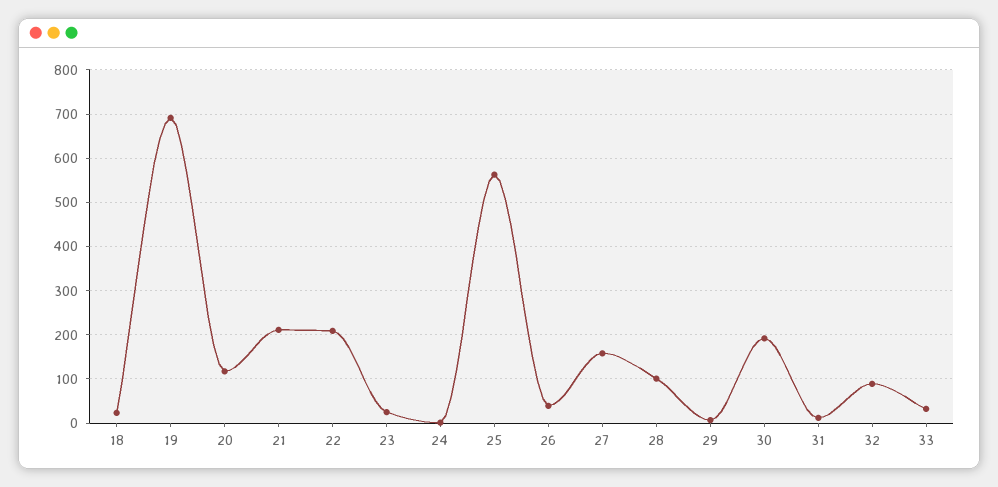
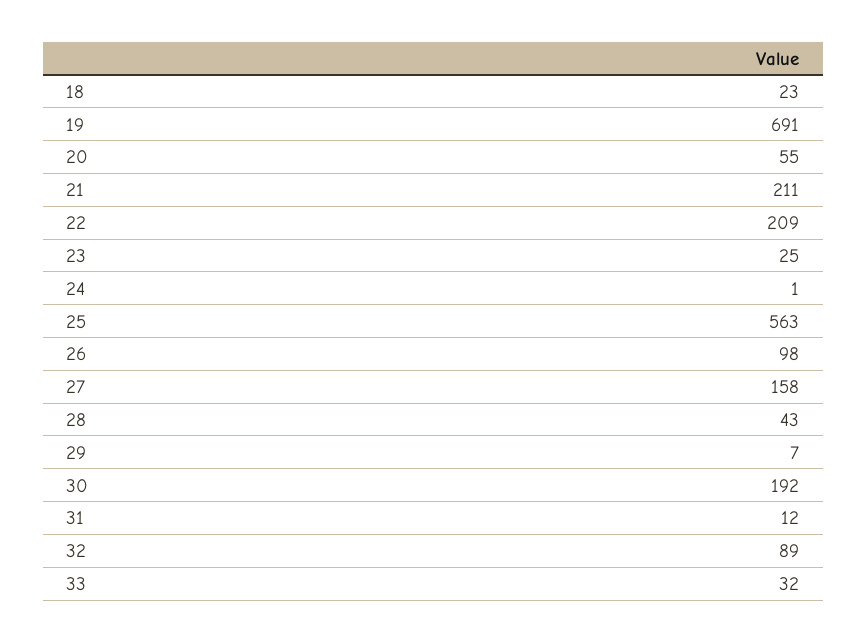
20: 120 -> 55
26: 40 -> 98
28: 100 -> 43

